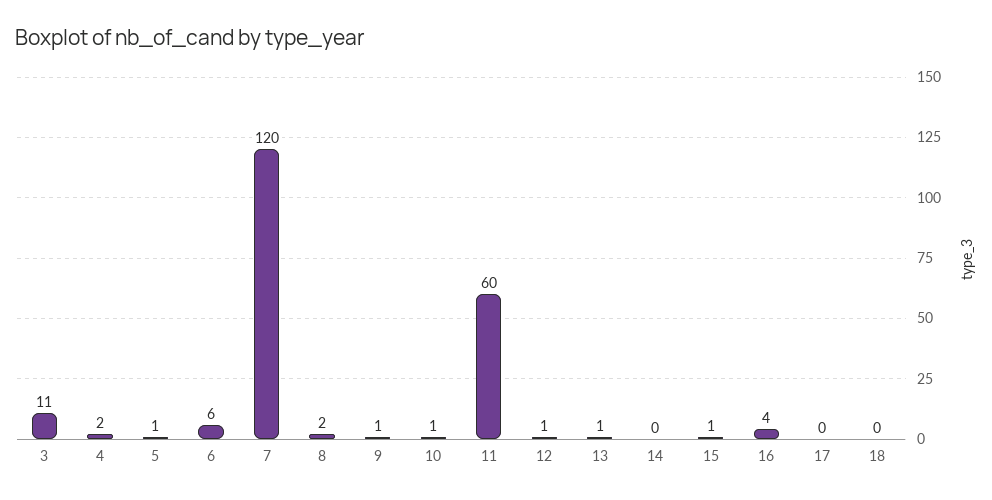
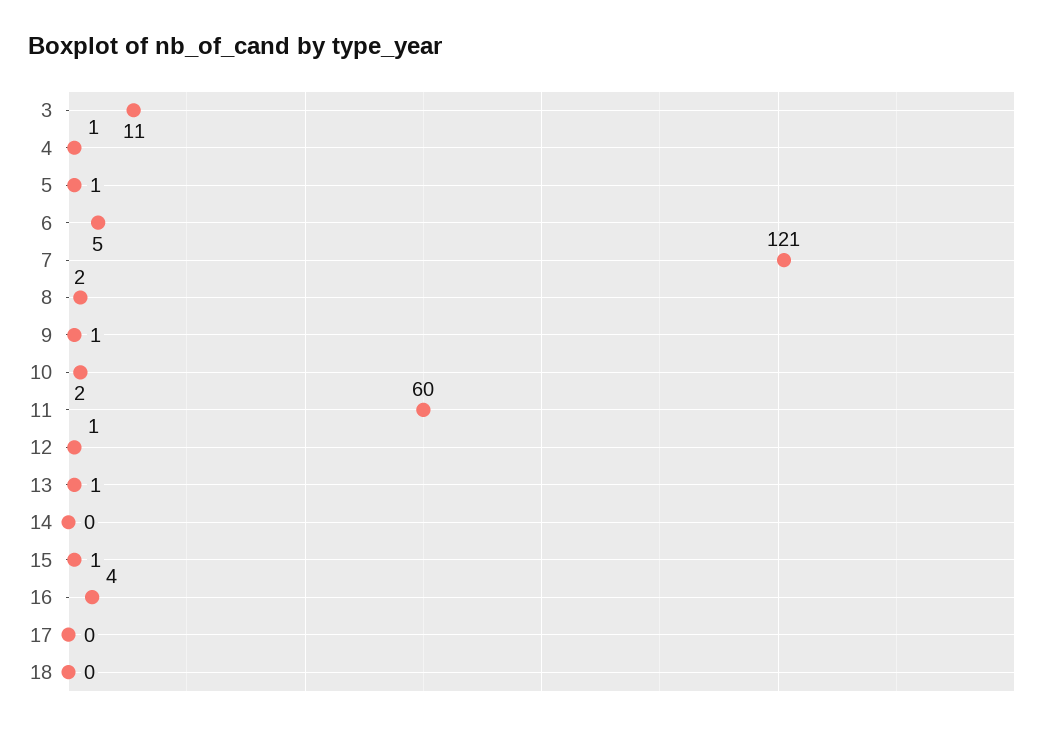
4: 2 -> 1
6: 6 -> 5
7: 120 -> 121
10: 1 -> 2

